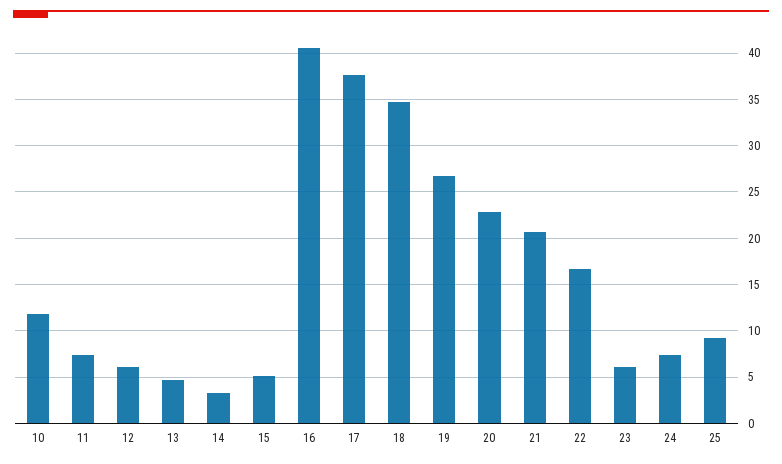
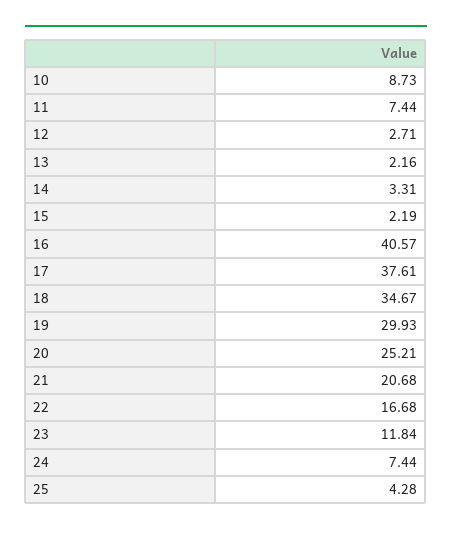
10: 12 -> 8.73
12: 6 -> 2.71
13: 5 -> 2.16
15: 5 -> 2.19
19: 27 -> 29.93
20: 23 -> 25.21
23: 6 -> 11.84
25: 9 -> 4.28

